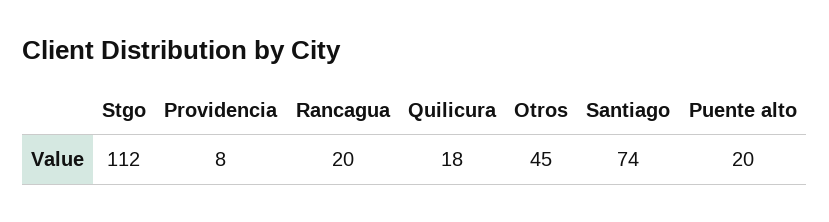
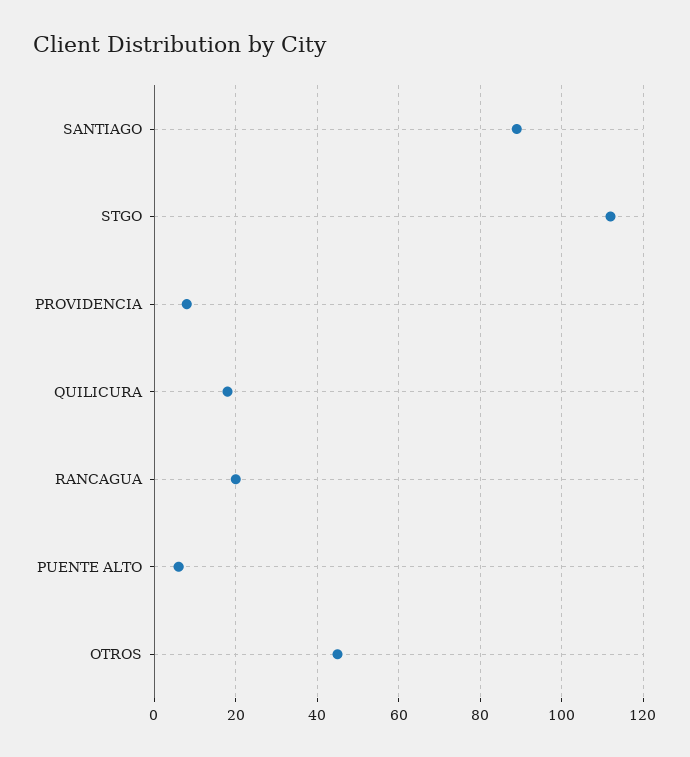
Santiago: 74 -> 90
Puente alto: 20 -> 5

